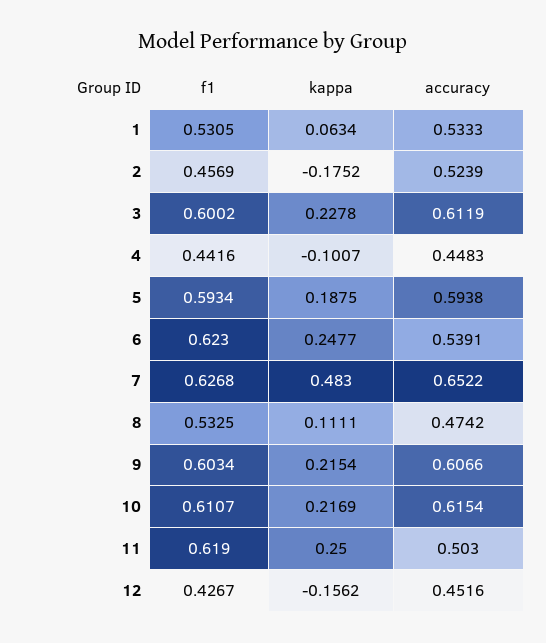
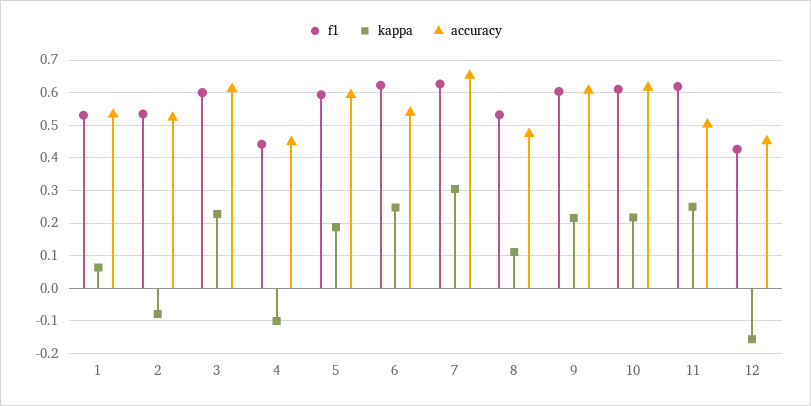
f1, 2: 0.4569 -> 0.54
kappa, 2: -0.1752 -> -0.08
kappa, 7: 0.483 -> 0.3

